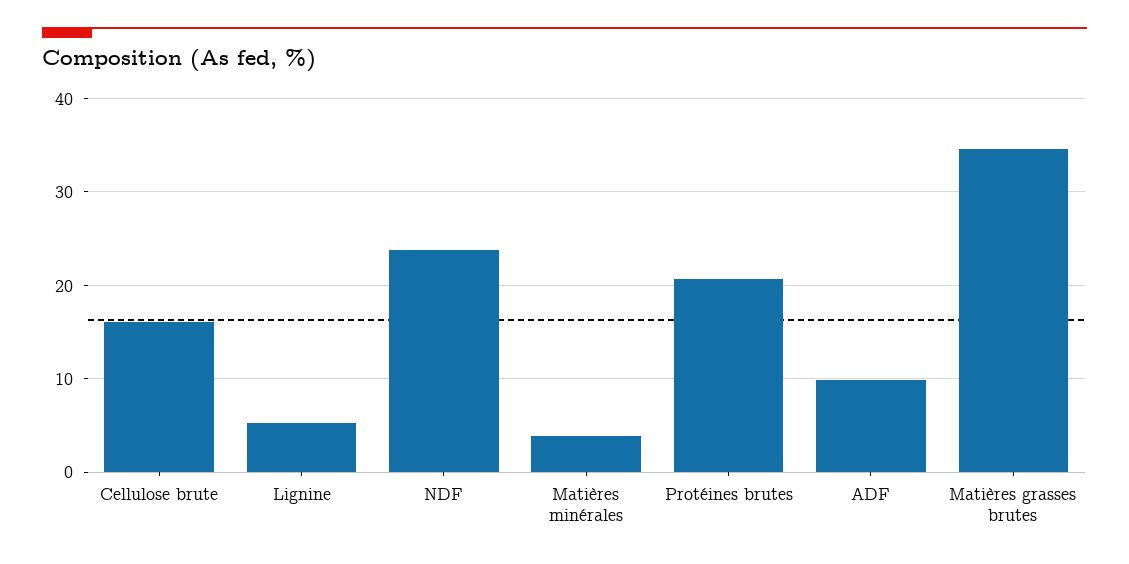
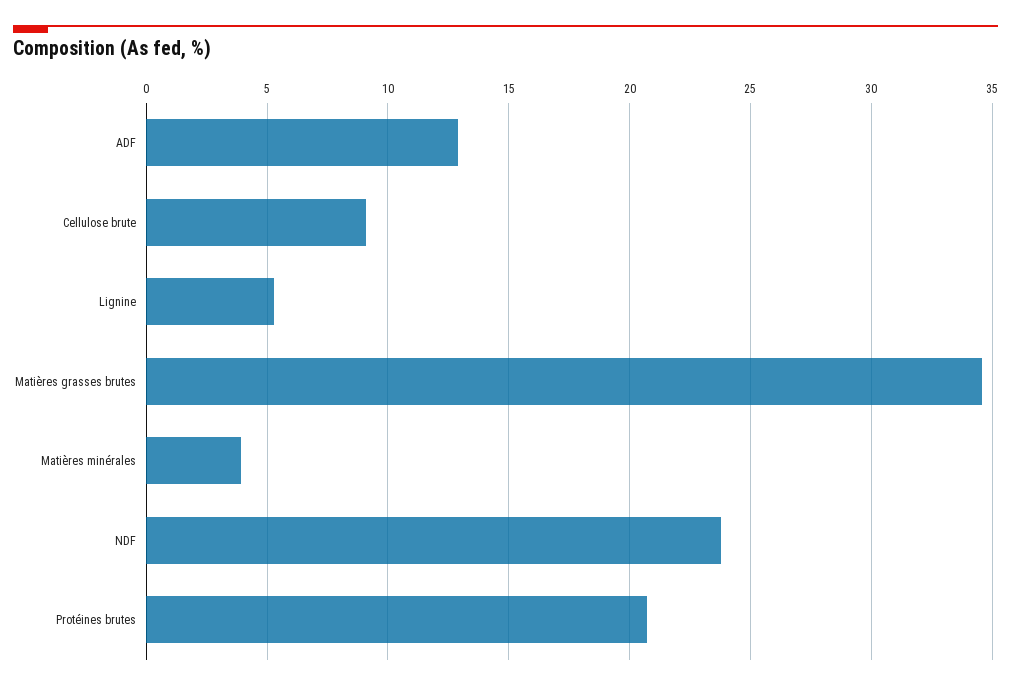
Cellulose brute: 16 -> 9
ADF: 10 -> 13

